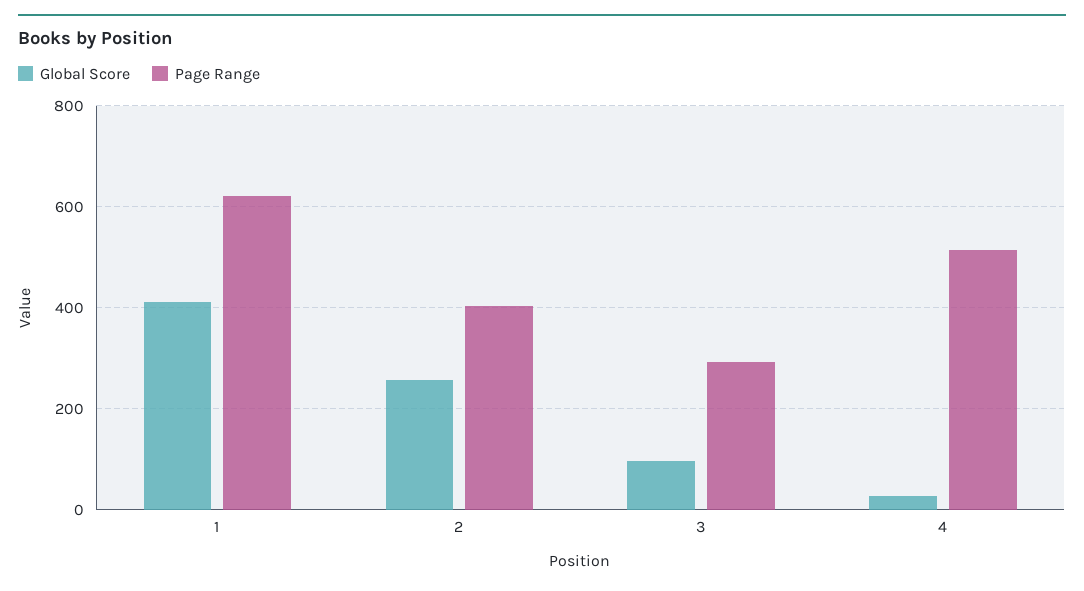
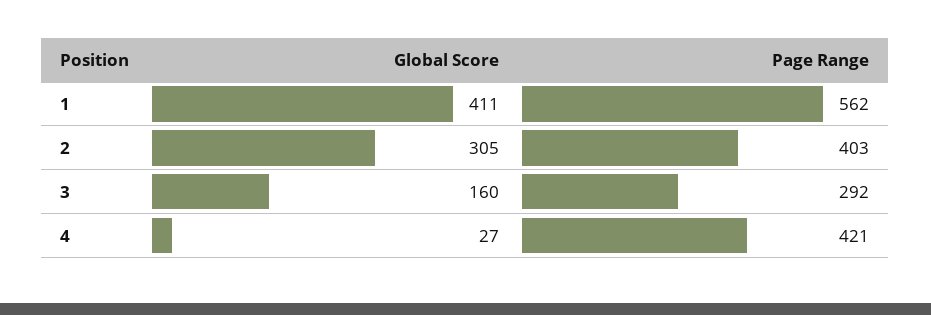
Page Range, 1: 620 -> 562
Global Score, 2: 260 -> 305
Global Score, 3: 100 -> 160
Page Range, 4: 520 -> 421

